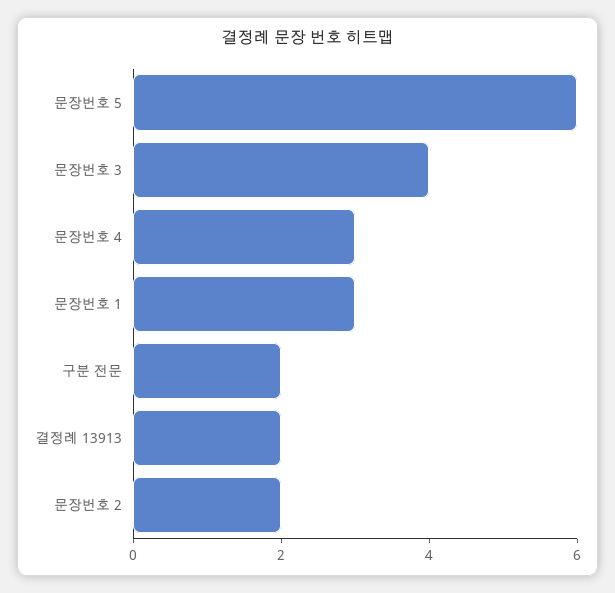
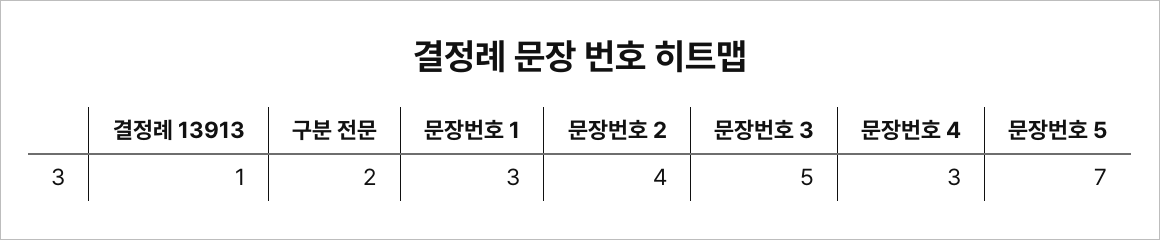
문장번호 5: 6 -> 7
문장번호 3: 4 -> 5
결정례 13913: 2 -> 1
문장번호 2: 2 -> 4

